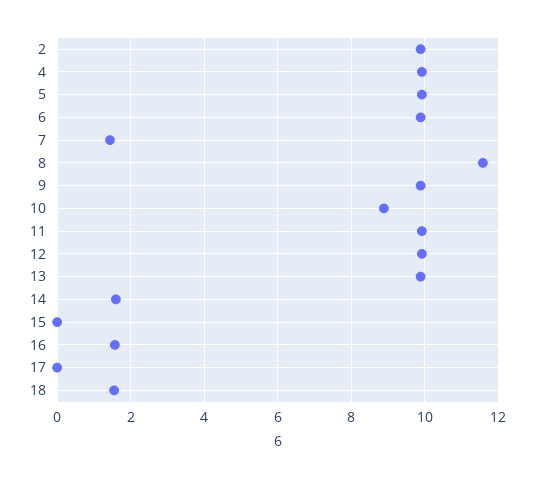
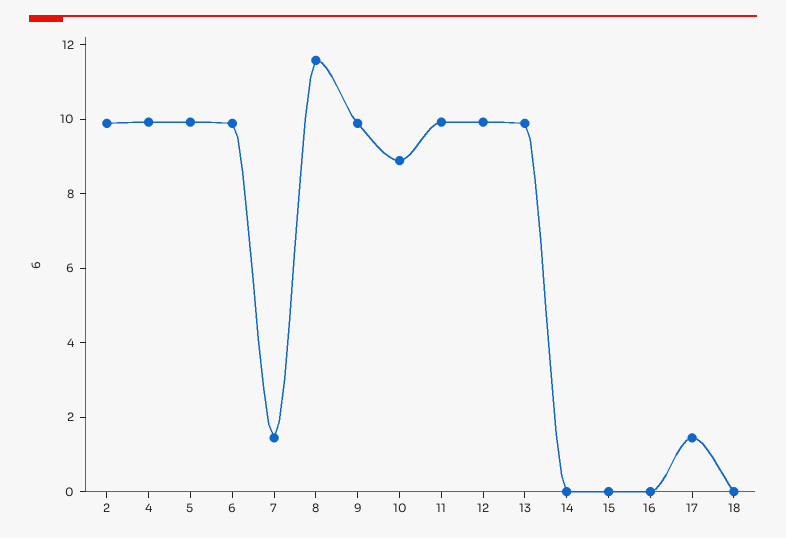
14: 1.6 -> 0
16: 1.6 -> 0
17: 0 -> 1.5
18: 1.6 -> 0

